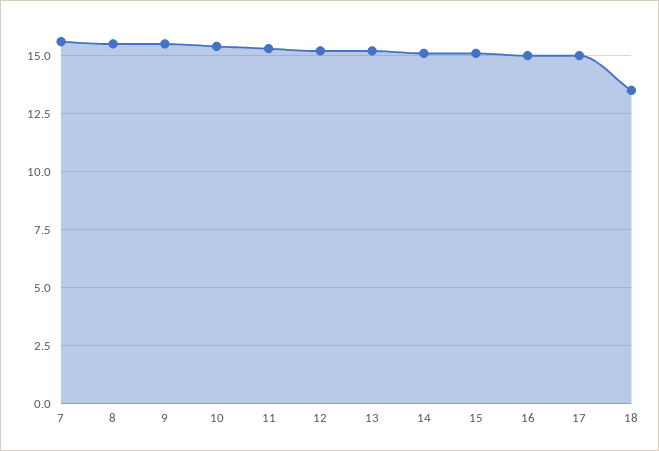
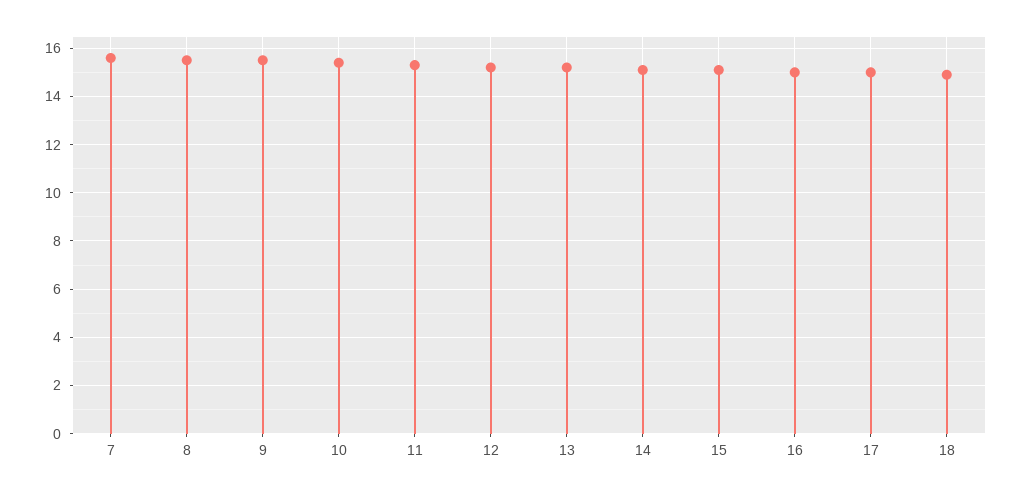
18: 13.5 -> 15

